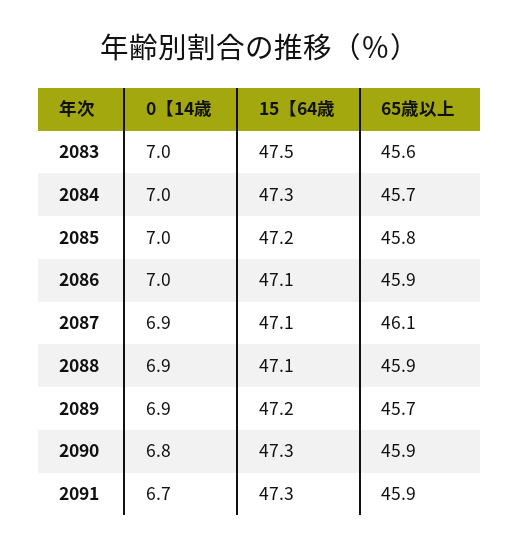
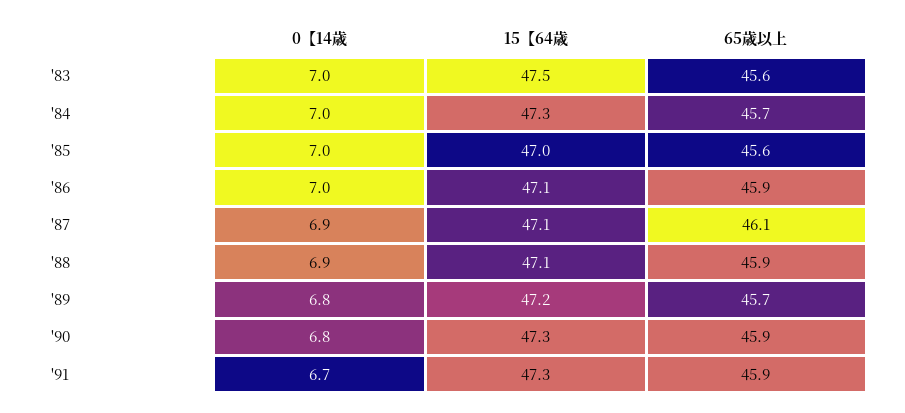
15【64歳, 2085: 47.2 -> 47
65歳以上, 2085: 45.8 -> 45.6
0【14歳, 2089: 6.9 -> 6.8

